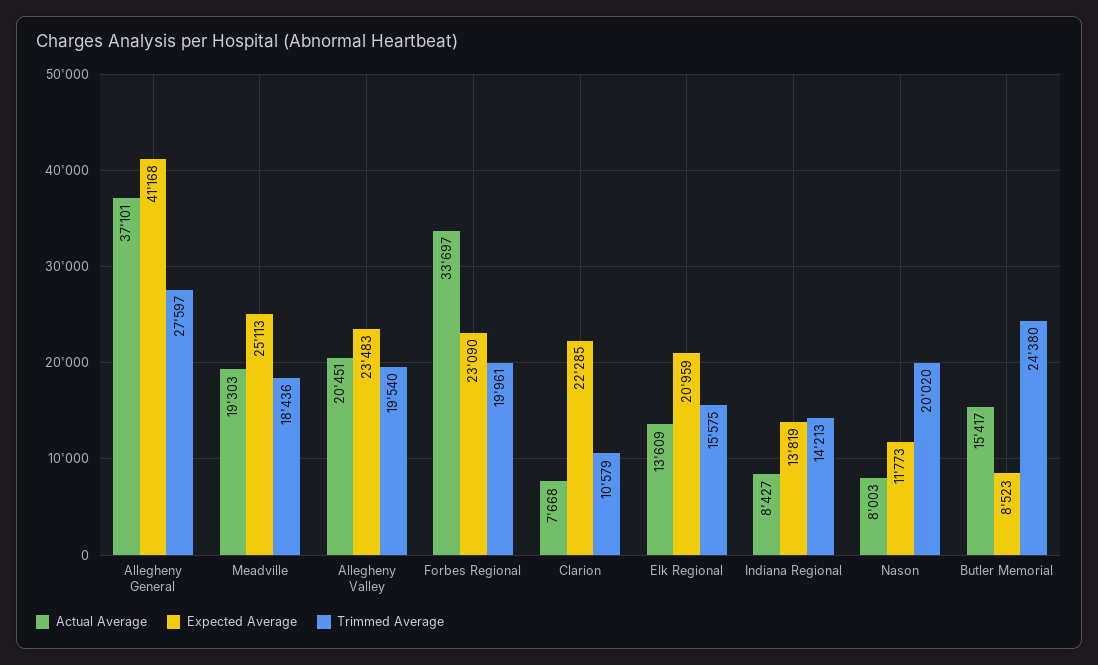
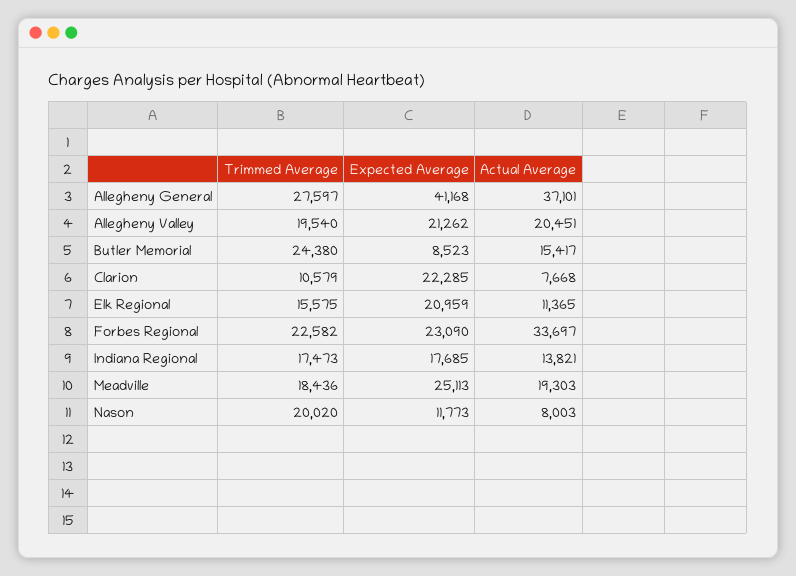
Expected Average, Allegheny Valley: 23483 -> 21262
Trimmed Average, Forbes Regional: 19961 -> 22582
Actual Average, Elk Regional: 13609 -> 11365
Actual Average, Indiana Regional: 8427 -> 13821
Expected Average, Indiana Regional: 13819 -> 17685
Trimmed Average, Indiana Regional: 14213 -> 17473

